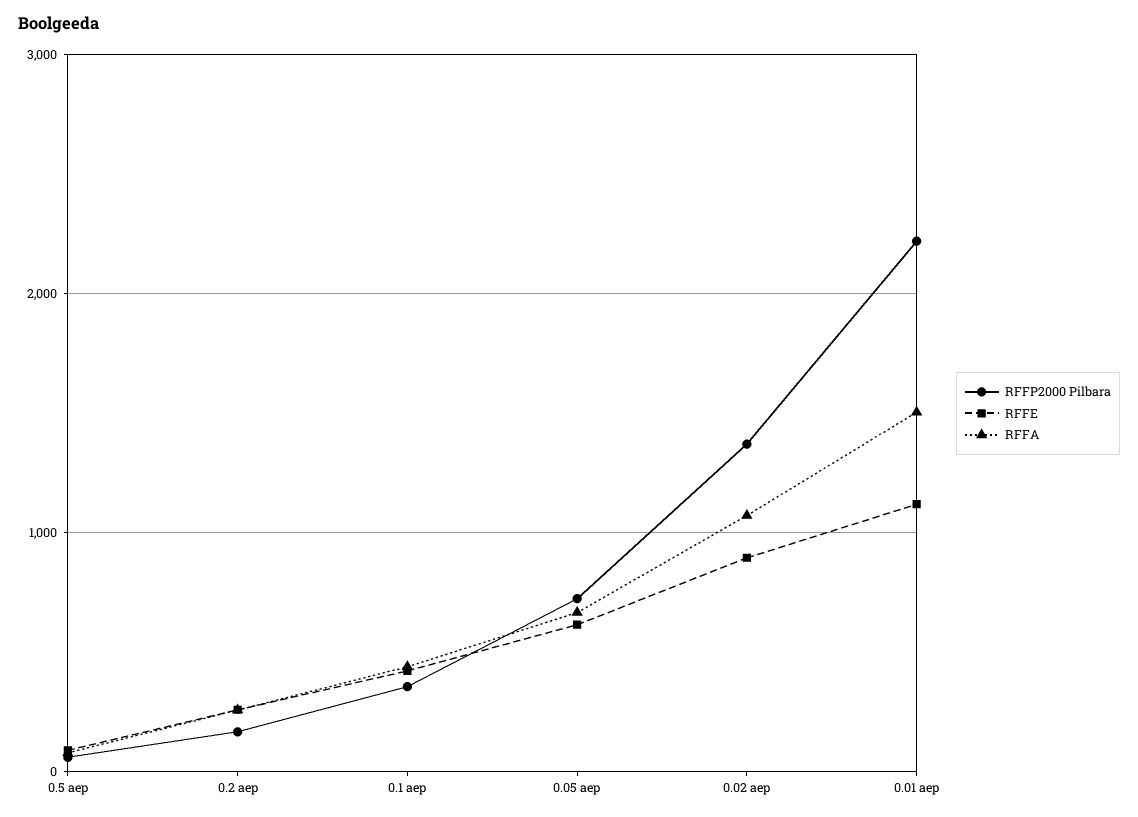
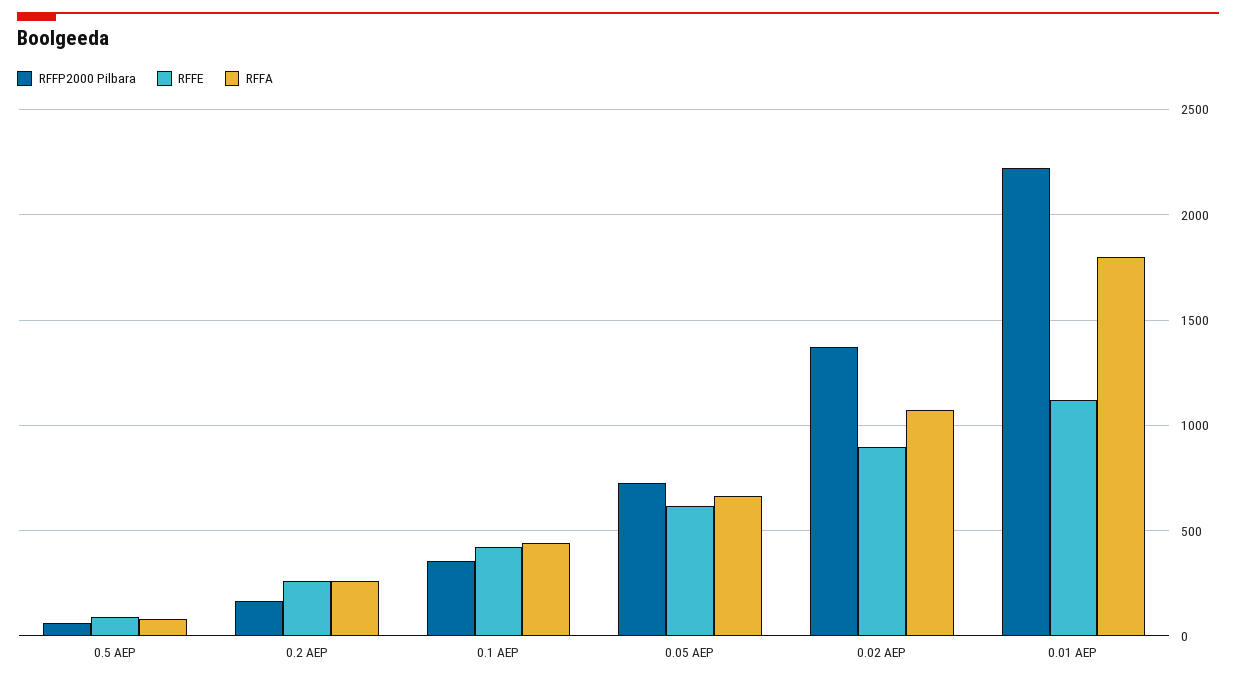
RFFA, 0.01 aep: 1500 -> 1800

